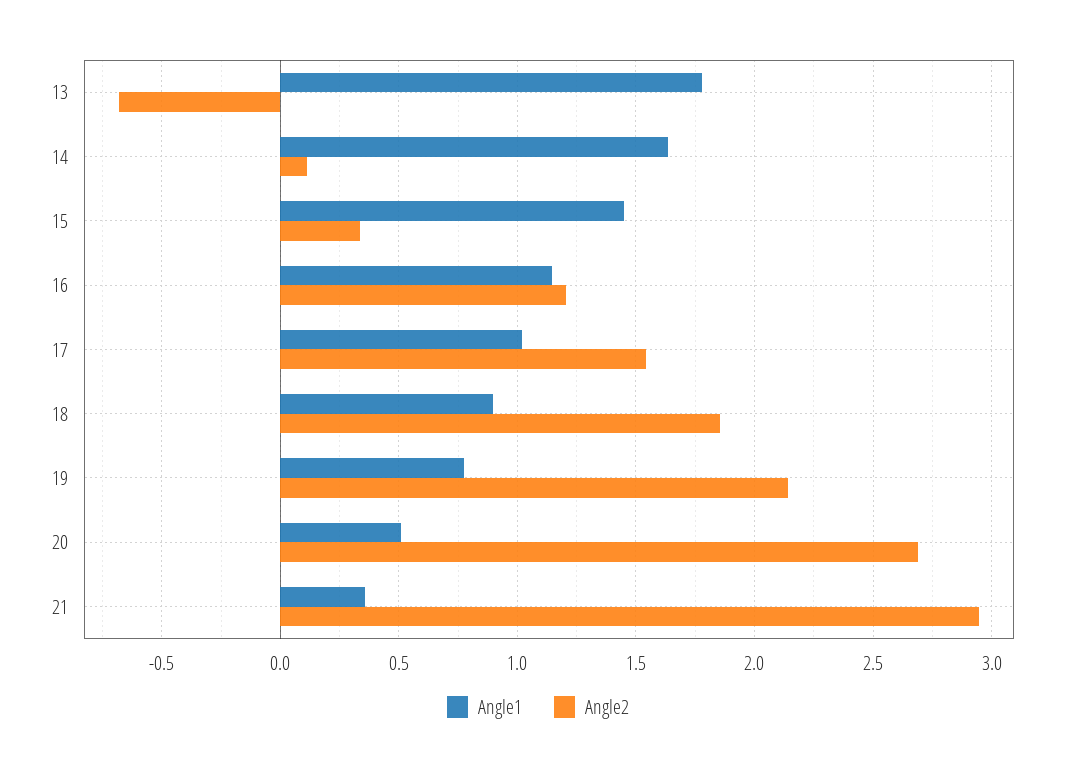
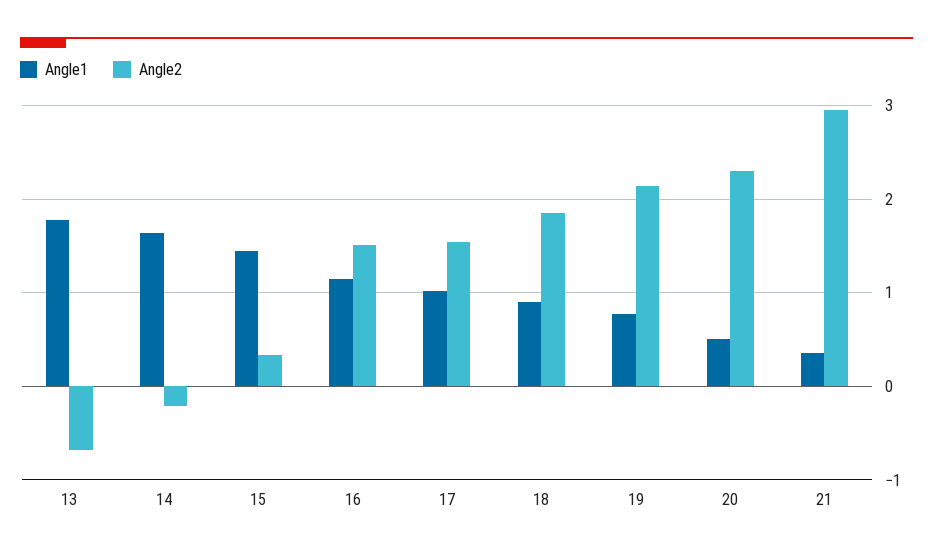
Angle2, 14: 0.1 -> -0.2
Angle2, 16: 1.2 -> 1.5
Angle2, 20: 2.7 -> 2.3

